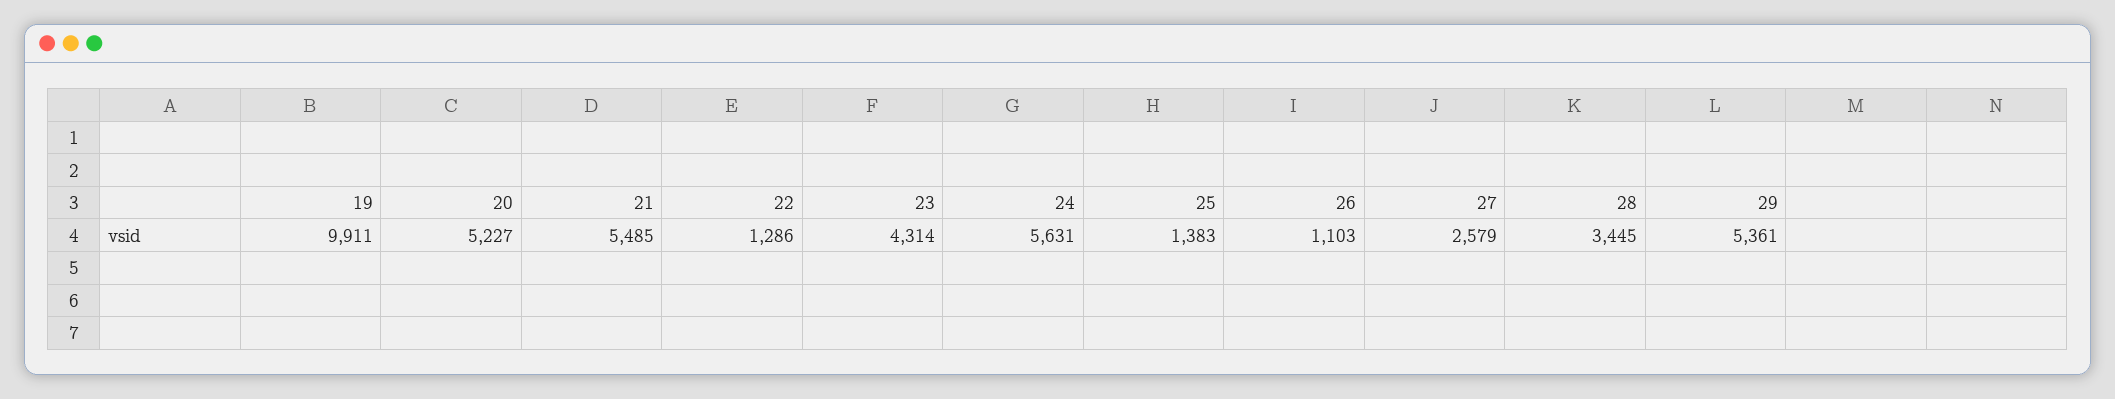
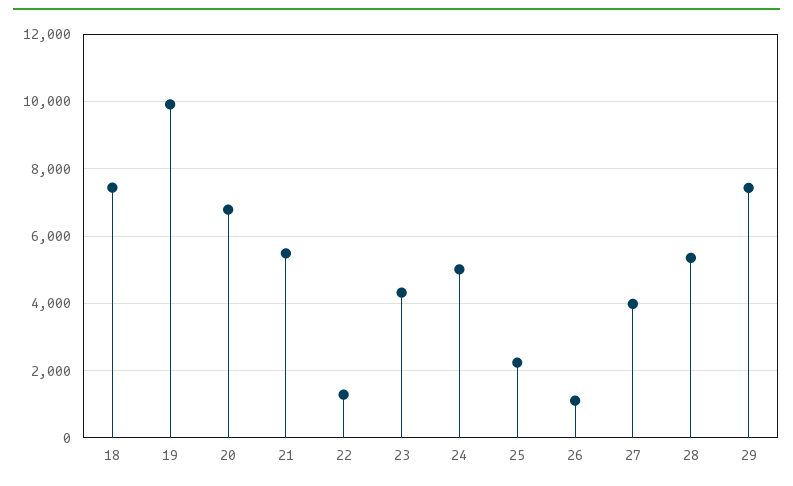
20: 5227 -> 6800
24: 5631 -> 5000
25: 1383 -> 2200
27: 2579 -> 4000
28: 3445 -> 5400
29: 5361 -> 7400
18: none -> 7400

